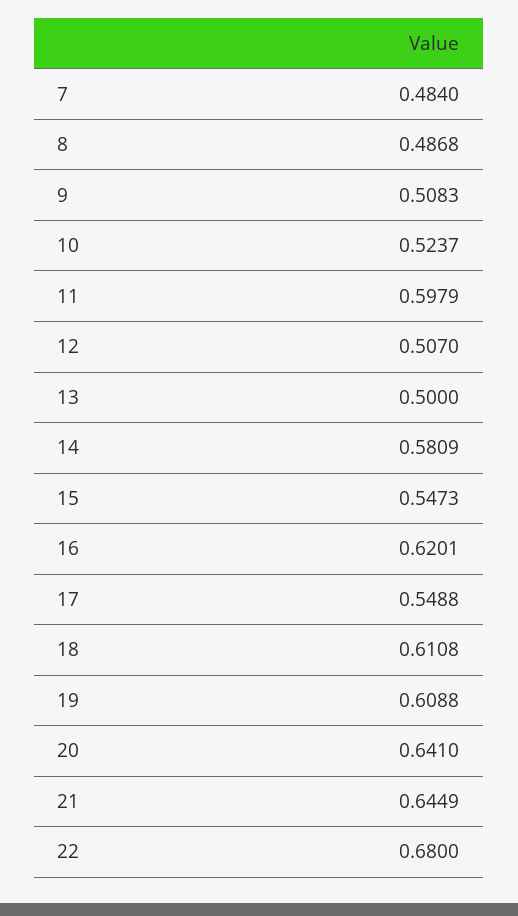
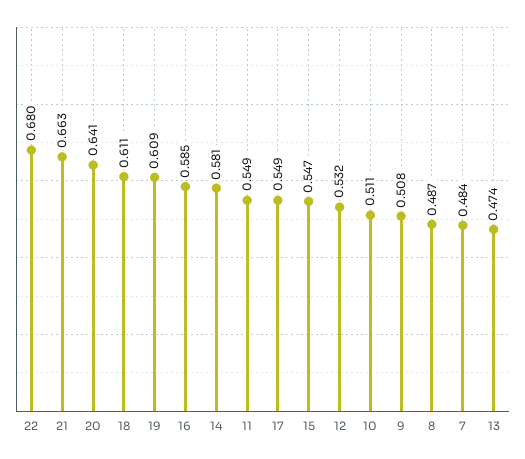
10: 0.5237 -> 0.511
11: 0.5979 -> 0.549
12: 0.507 -> 0.532
13: 0.5 -> 0.474
16: 0.6201 -> 0.585
21: 0.6449 -> 0.663

